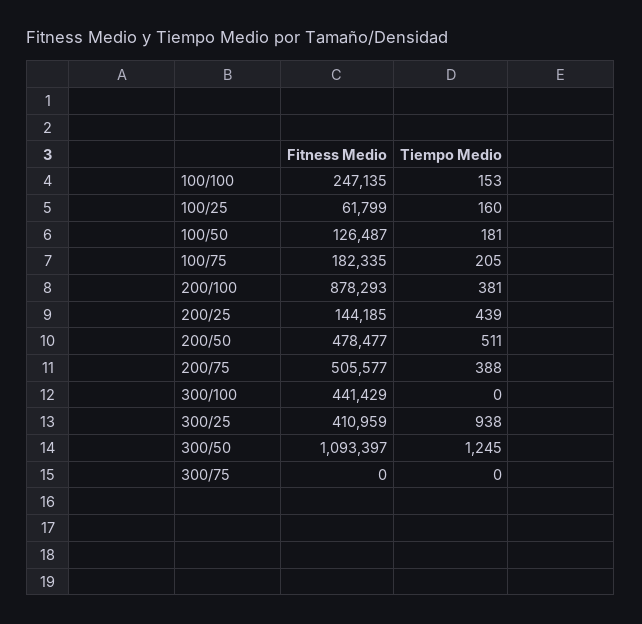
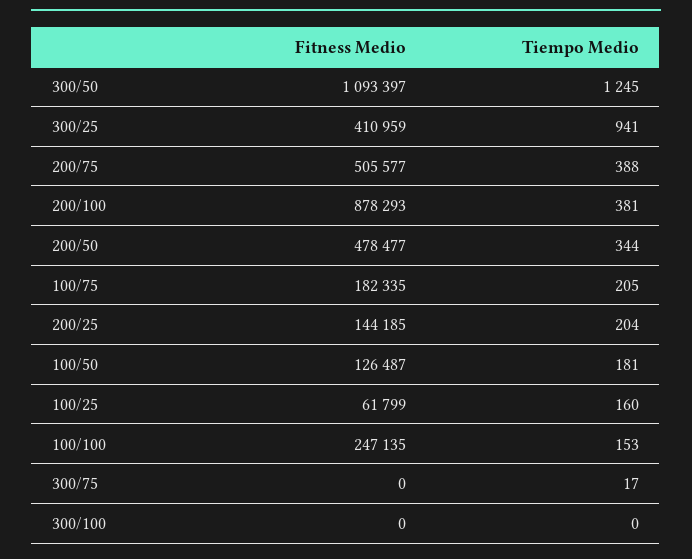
Tiempo Medio, 200/25: 439 -> 204
Tiempo Medio, 200/50: 511 -> 344
Fitness Medio, 300/100: 441429 -> 0
Tiempo Medio, 300/25: 938 -> 941
Tiempo Medio, 300/75: 0 -> 17

